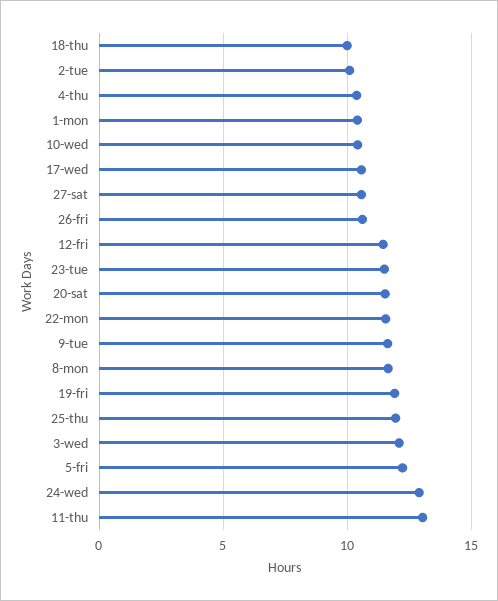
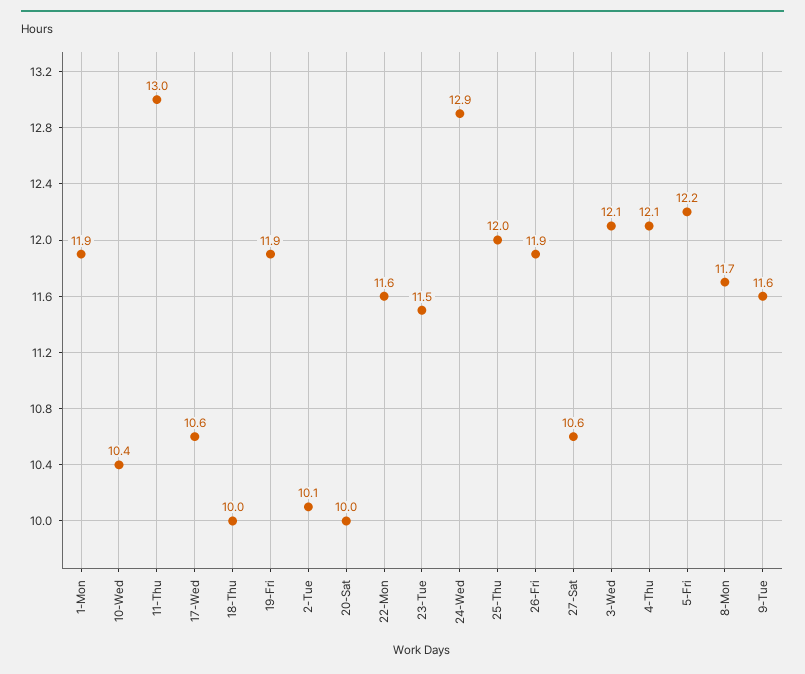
4-thu: 10.5 -> 12.1
1-mon: 10.5 -> 11.9
26-fri: 10.5 -> 11.9
12-fri: 11.5 -> none
20-sat: 11.5 -> 10

